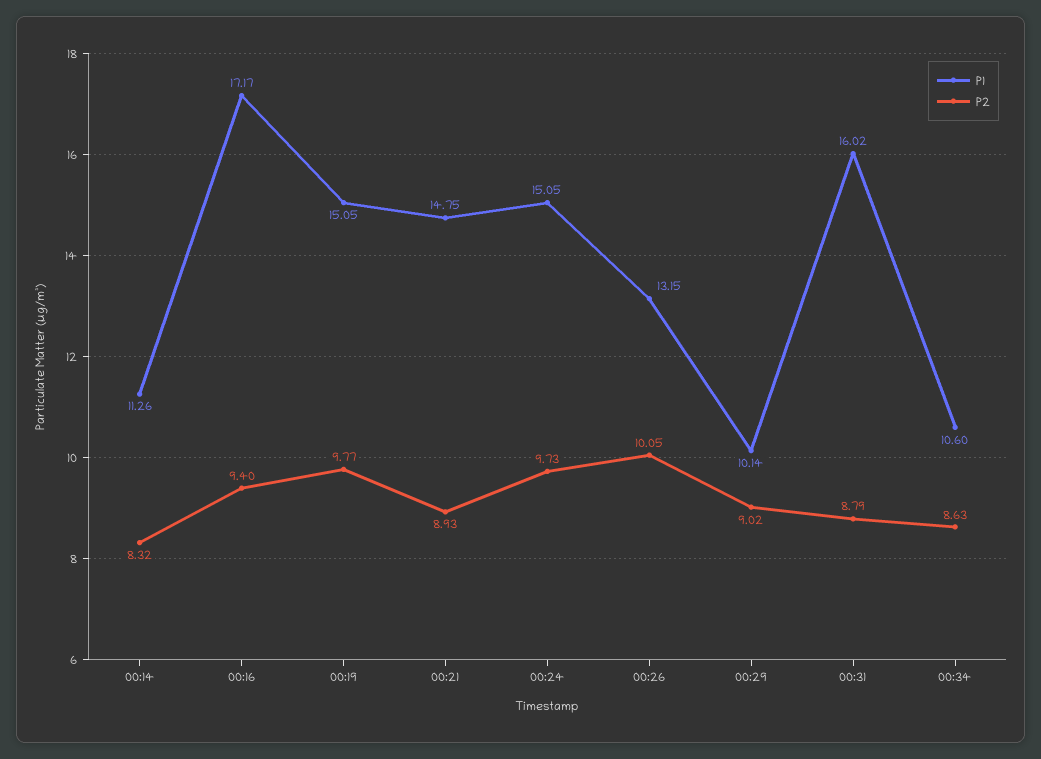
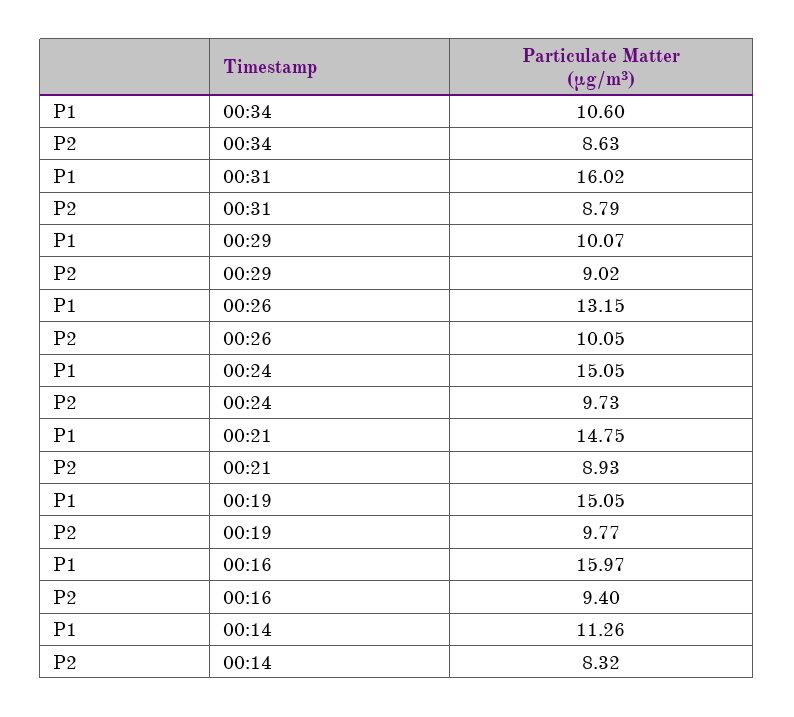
P1, 00:16: 17.17 -> 15.97
P1, 00:29: 10.14 -> 10.07

